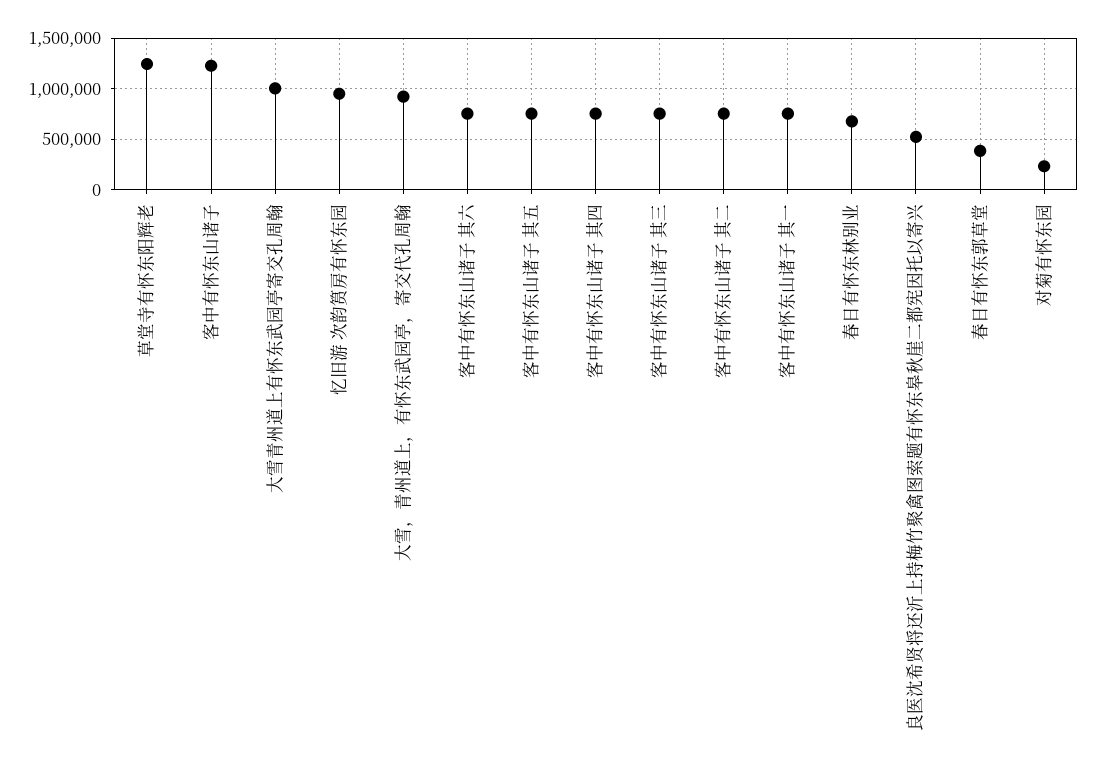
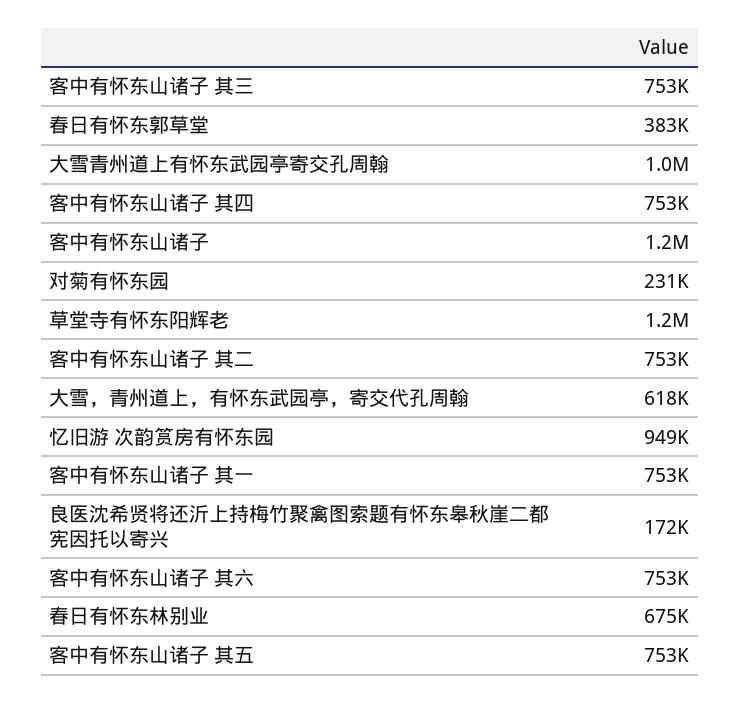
大雪，青州道上，有怀东武园亭，寄交代孔周翰: 900000 -> 618000
良医沈希贤将还沂上持梅竹聚禽图索题有怀东皋秋崖二都宪因托以寄兴: 500000 -> 172000

